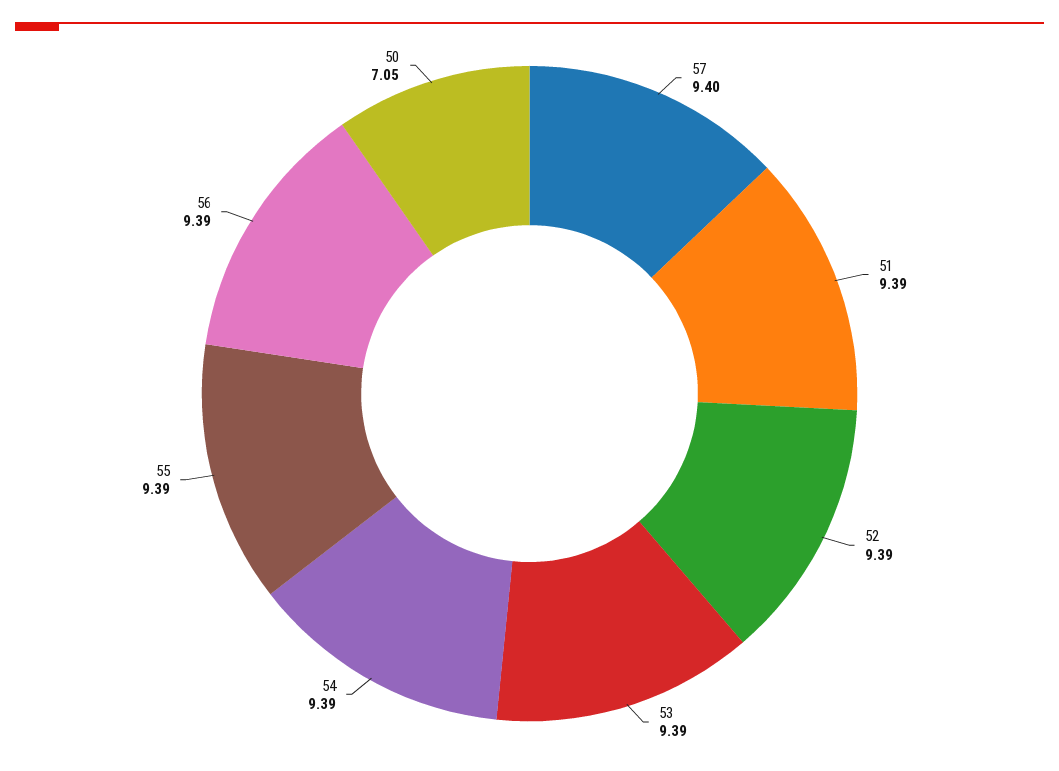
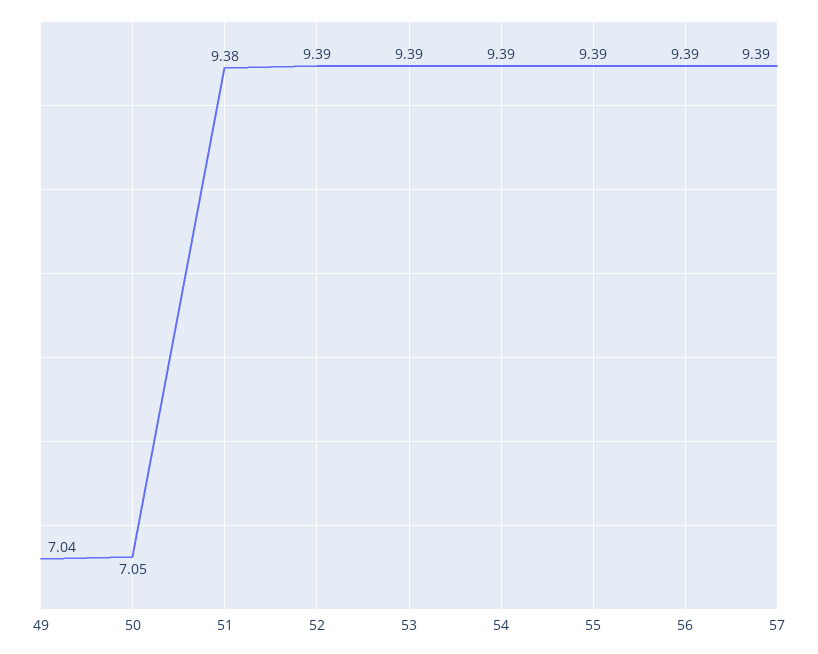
57: 9.4 -> 9.39
51: 9.39 -> 9.38
49: none -> 7.04

